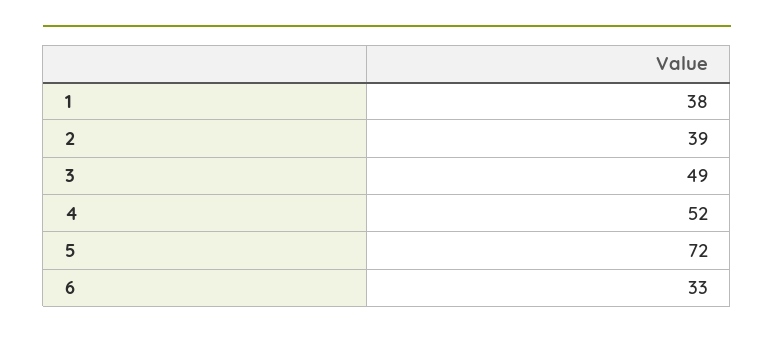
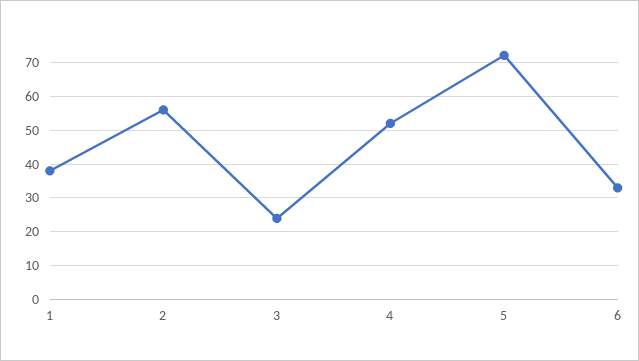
2: 39 -> 55
3: 49 -> 25

